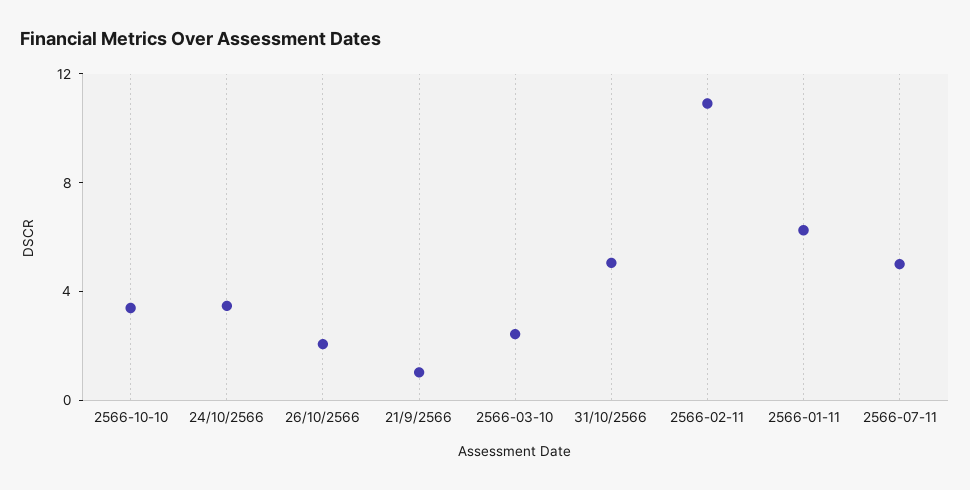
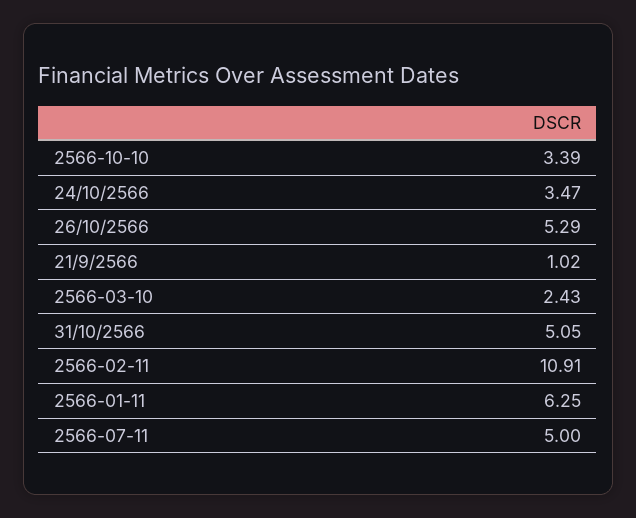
26/10/2566: 2 -> 5.29

